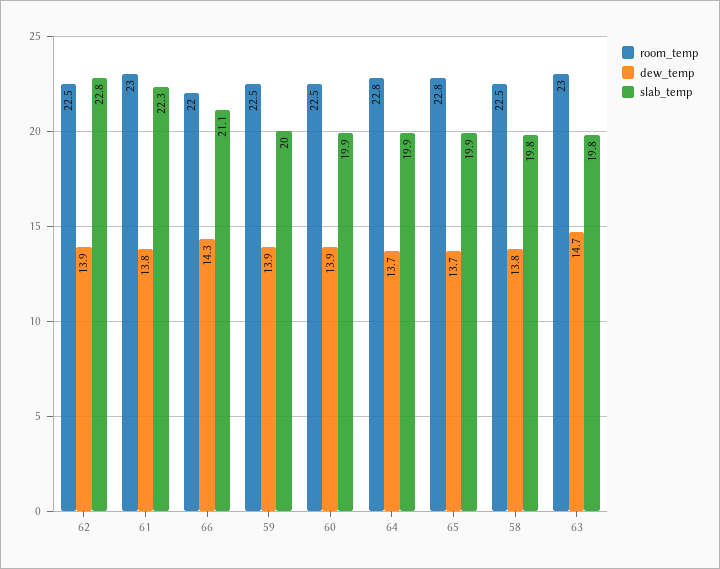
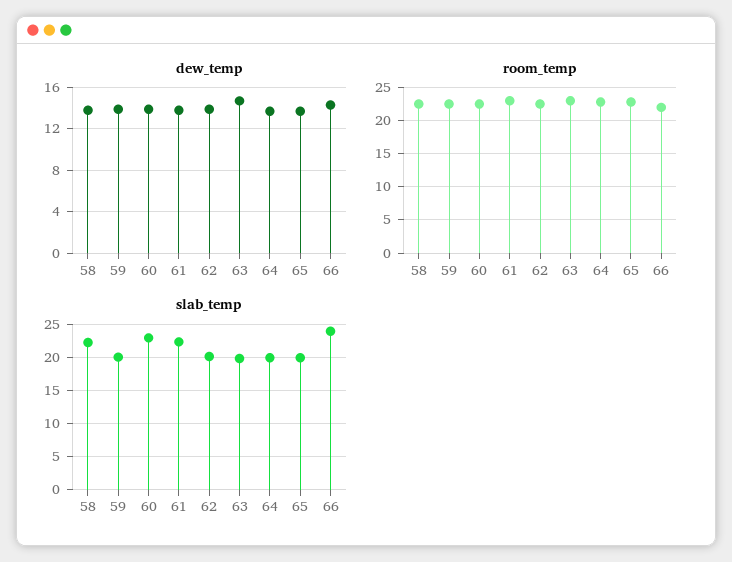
slab_temp, 62: 22.8 -> 20
slab_temp, 66: 21.1 -> 24
slab_temp, 60: 19.9 -> 23
slab_temp, 58: 19.8 -> 22

